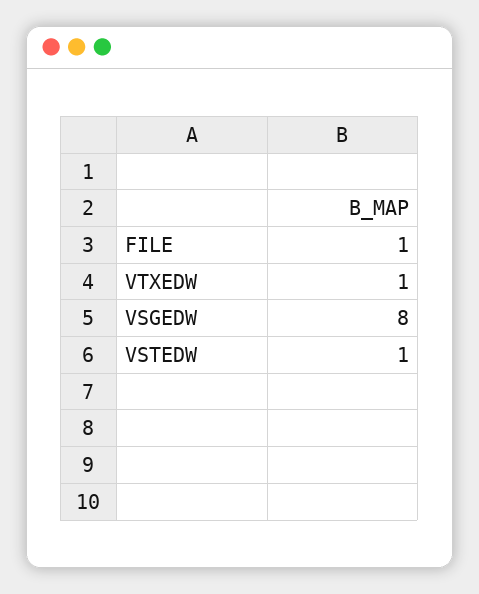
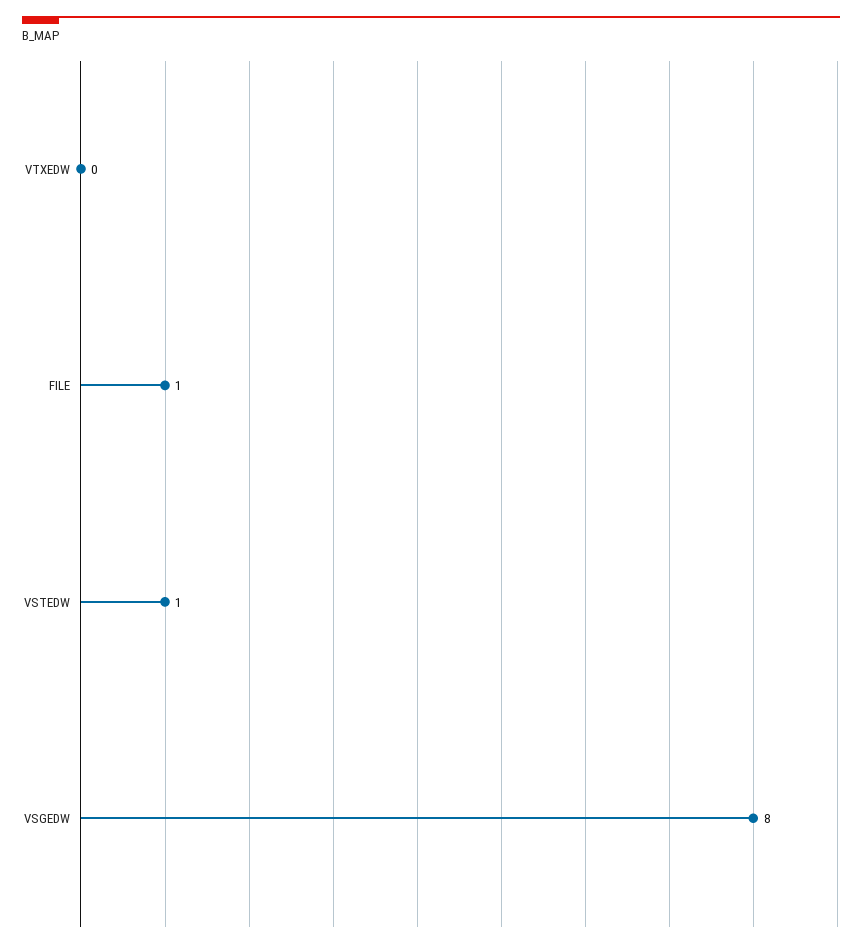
VTXEDW: 1 -> 0

